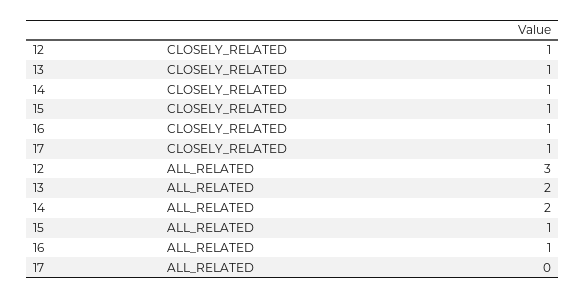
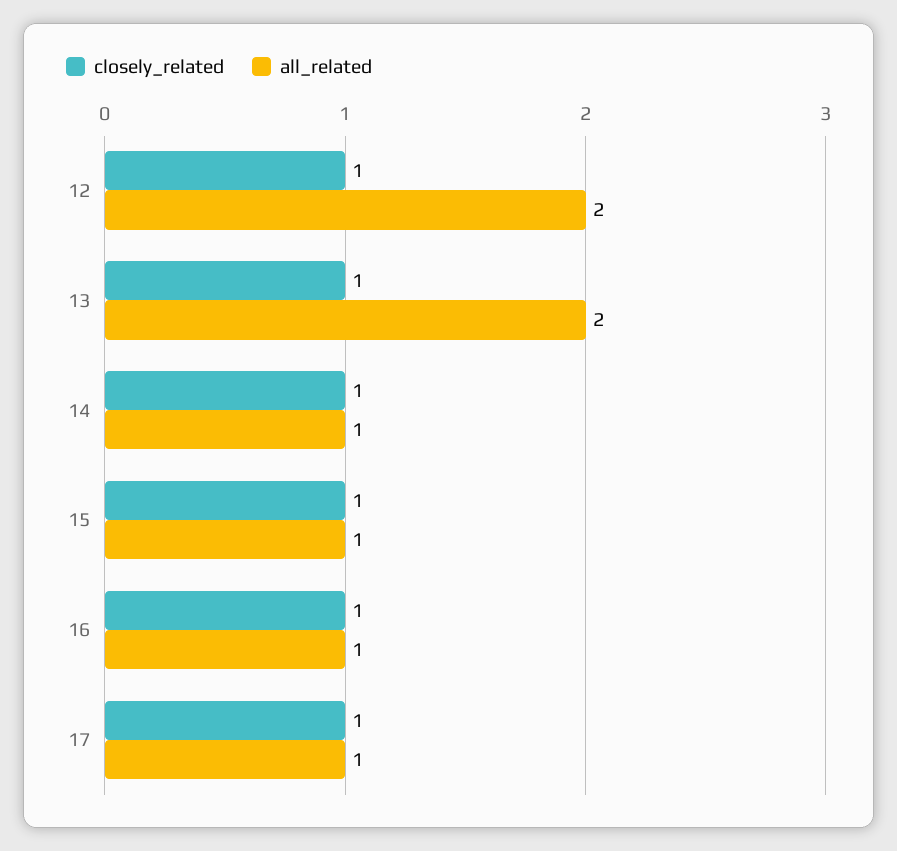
ALL_RELATED, 12: 3 -> 2
ALL_RELATED, 14: 2 -> 1
ALL_RELATED, 17: 0 -> 1

